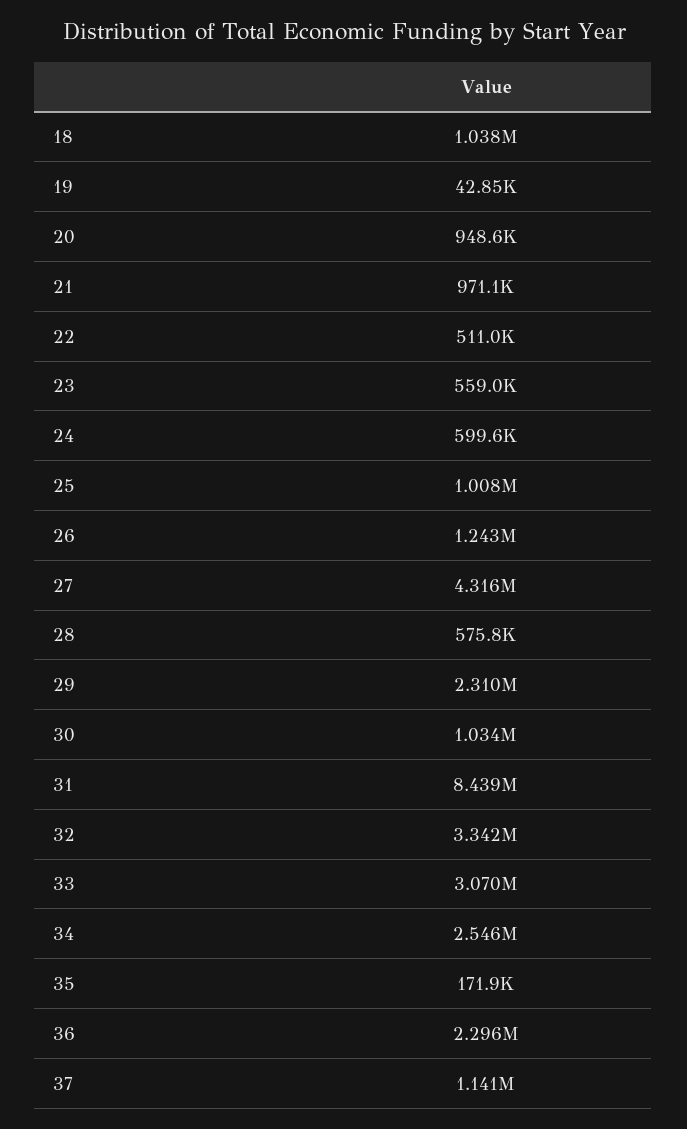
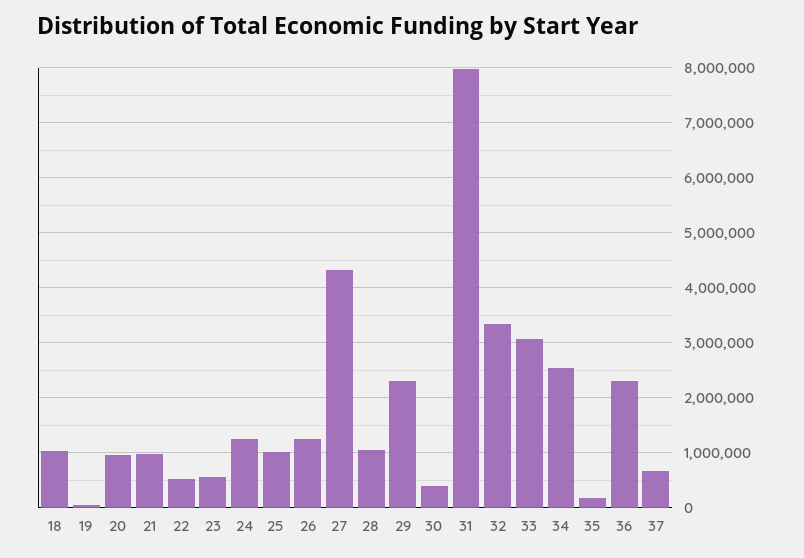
24: 599600 -> 1200000
28: 575800 -> 1000000
30: 1034000 -> 400000
31: 8439000 -> 8000000
37: 1141000 -> 600000

